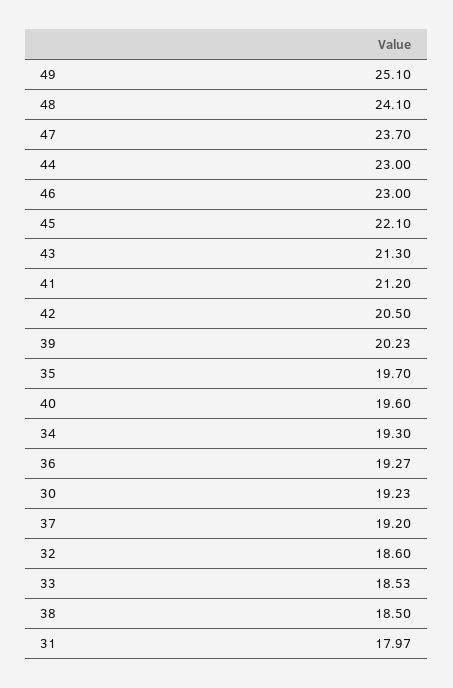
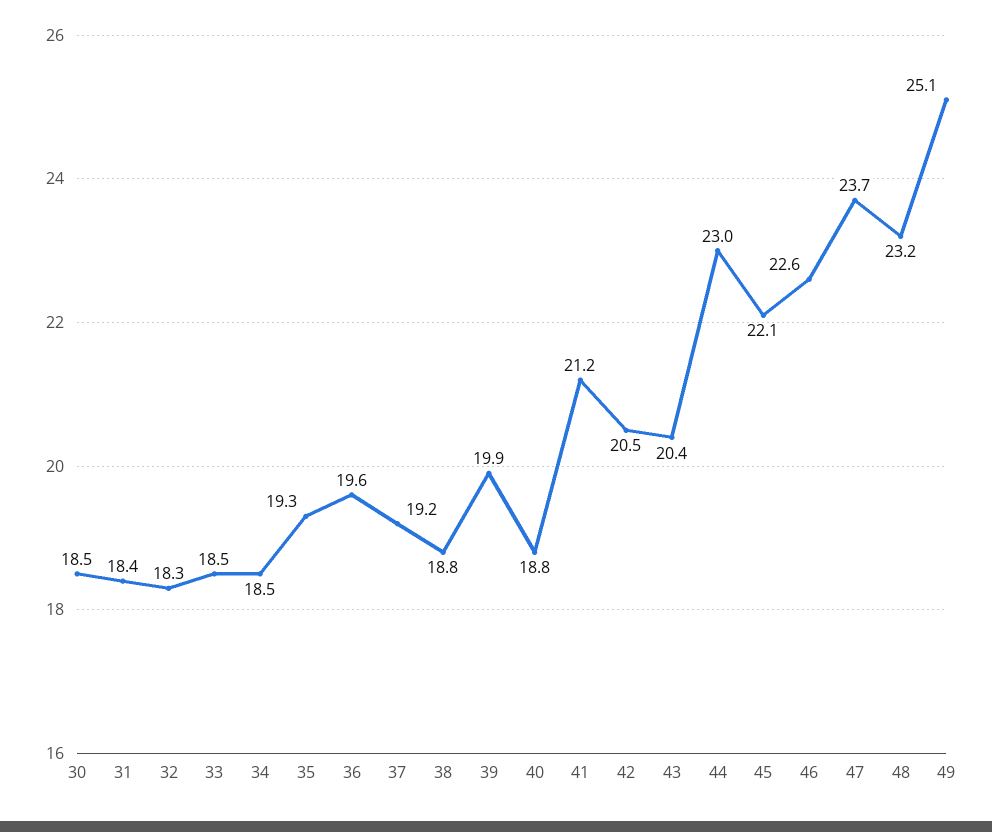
48: 24.1 -> 23.2
46: 23 -> 22.6
43: 21.3 -> 20.4
39: 20.23 -> 19.9
35: 19.7 -> 19.3
40: 19.6 -> 18.8
34: 19.3 -> 18.5
36: 19.27 -> 19.6
30: 19.23 -> 18.5
32: 18.6 -> 18.3
38: 18.5 -> 18.8
31: 17.97 -> 18.4

